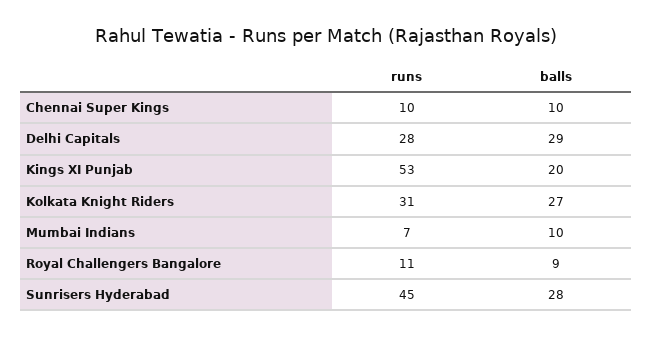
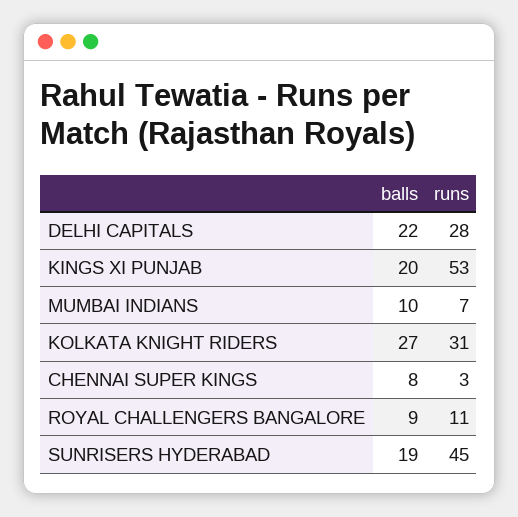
runs, Chennai Super Kings: 10 -> 3
balls, Chennai Super Kings: 10 -> 8
balls, Delhi Capitals: 29 -> 22
balls, Sunrisers Hyderabad: 28 -> 19

